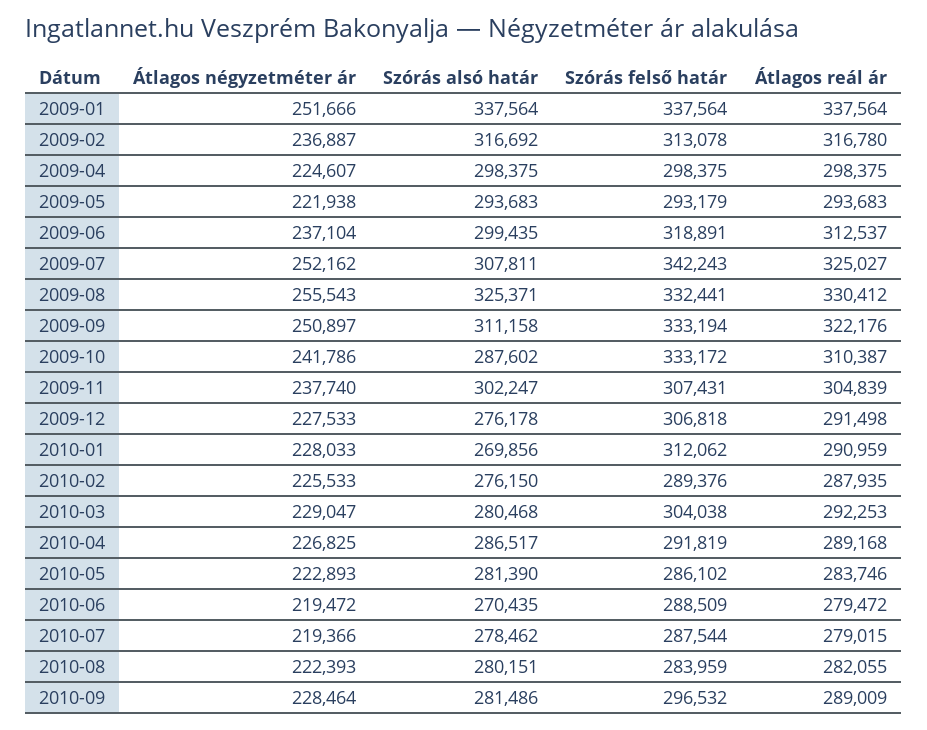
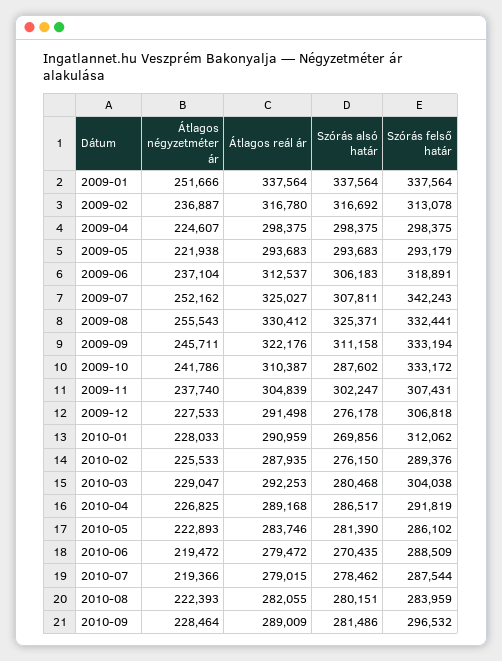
Szórás alsó határ, 2009-06: 299435 -> 306183
Átlagos négyzetméter ár, 2009-09: 250897 -> 245711

